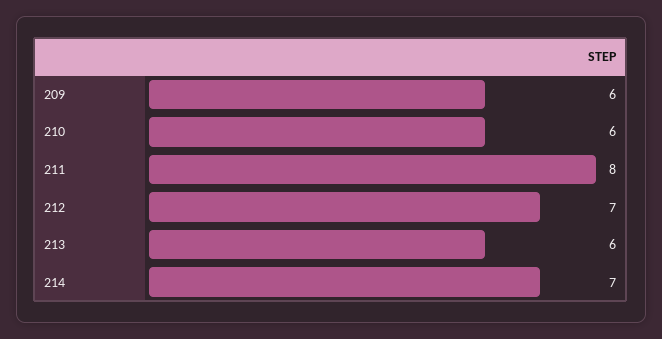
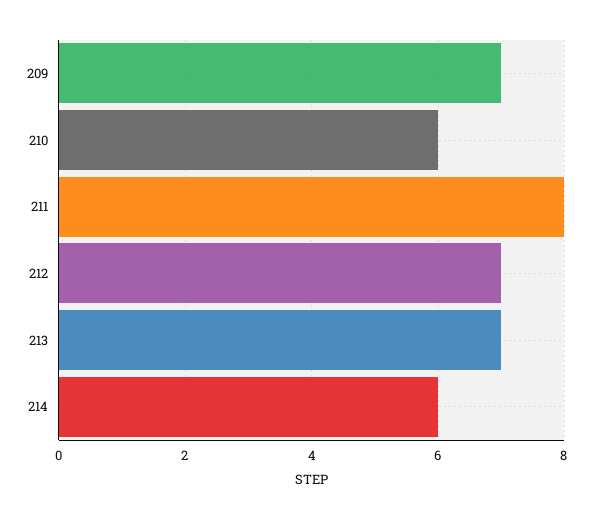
209: 6 -> 7
213: 6 -> 7
214: 7 -> 6

